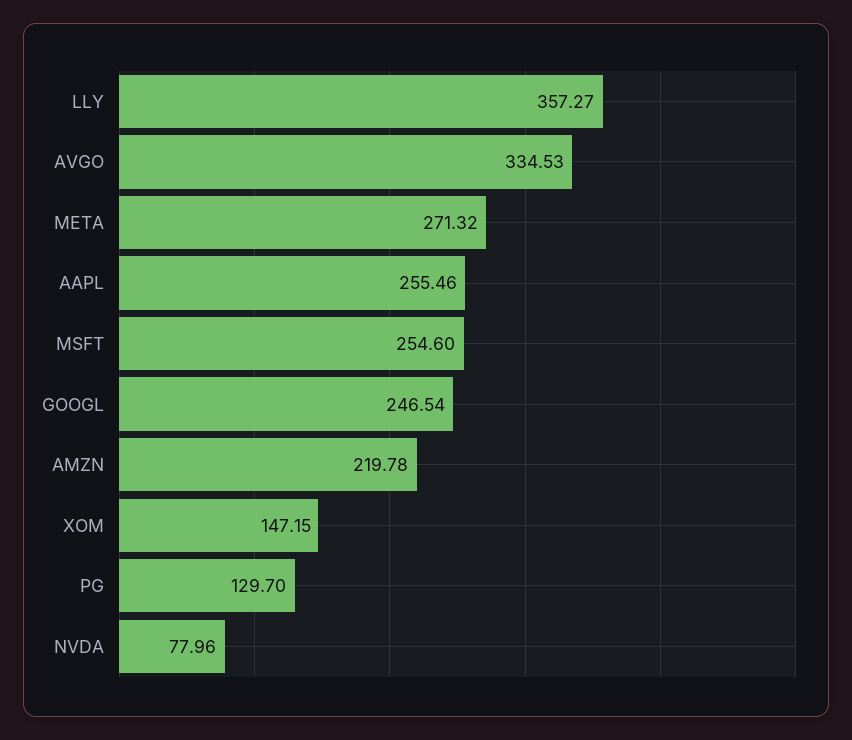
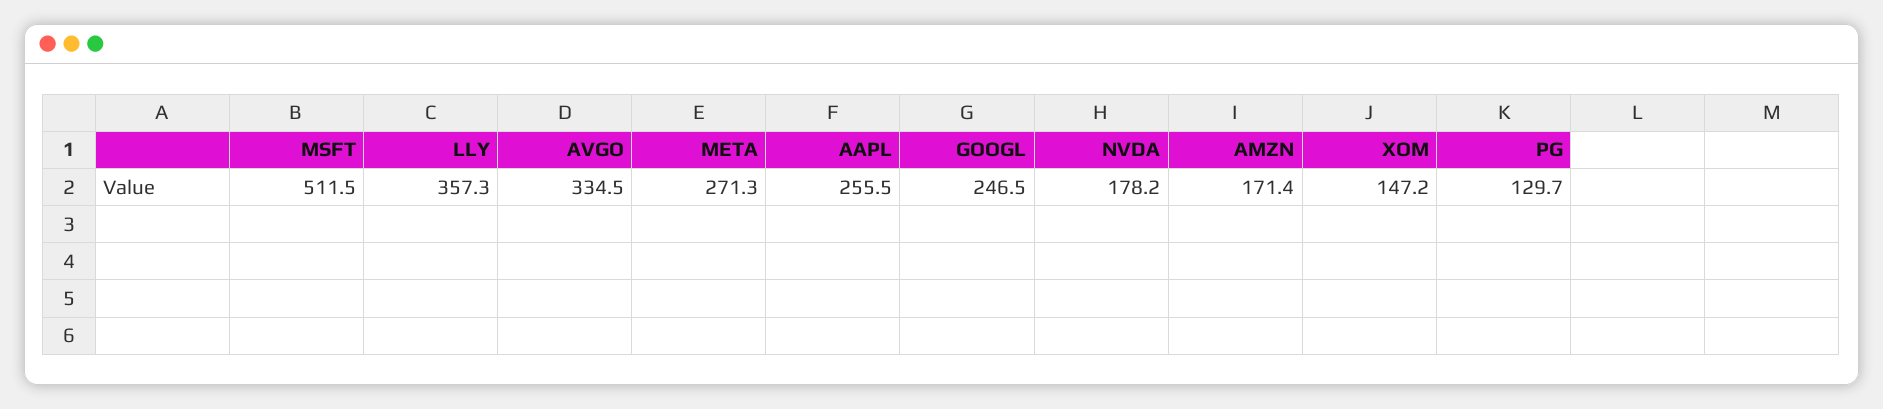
MSFT: 254.6 -> 511.5
AMZN: 219.78 -> 171.4
NVDA: 77.96 -> 178.2

